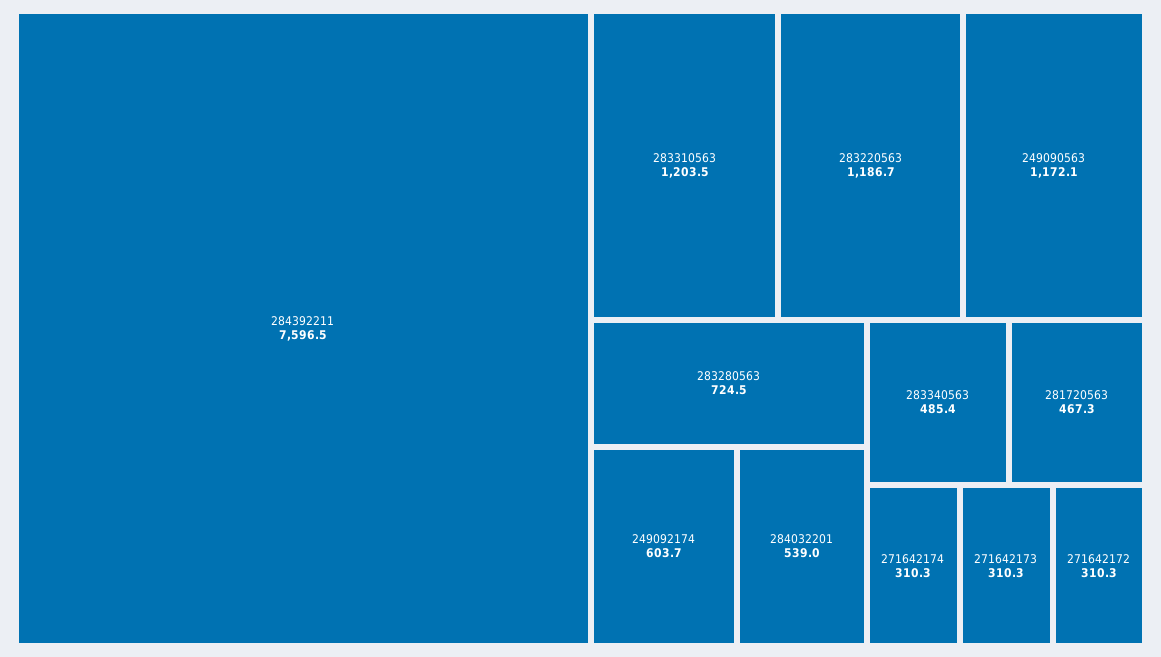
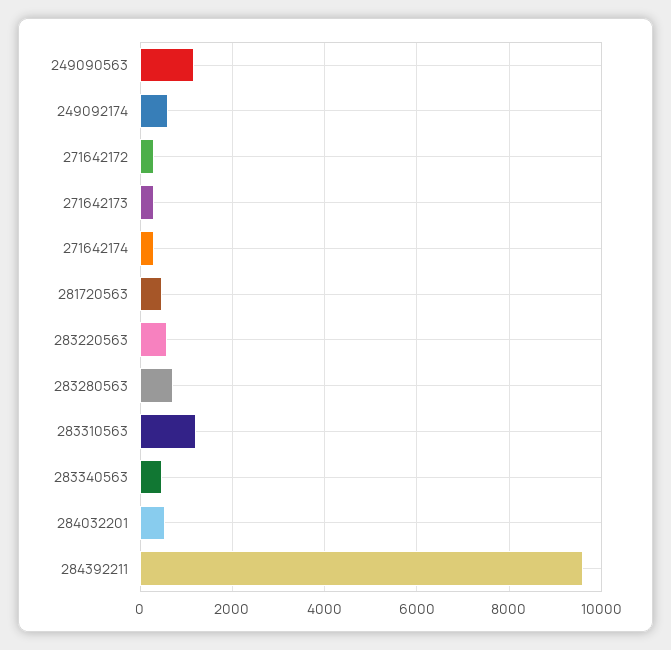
284392211: 7596.5 -> 9600
283220563: 1186.7 -> 600

